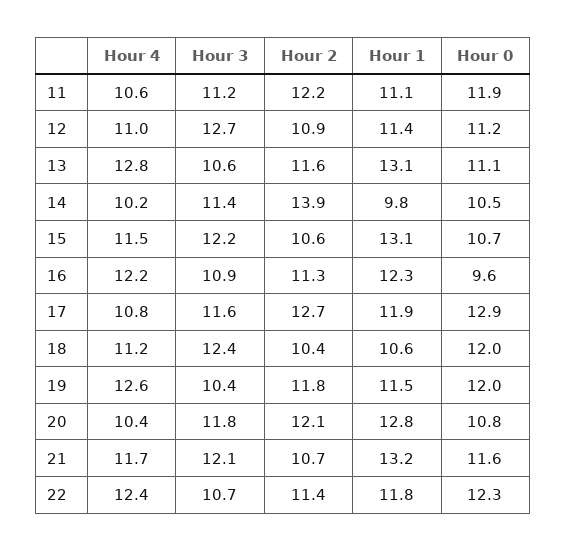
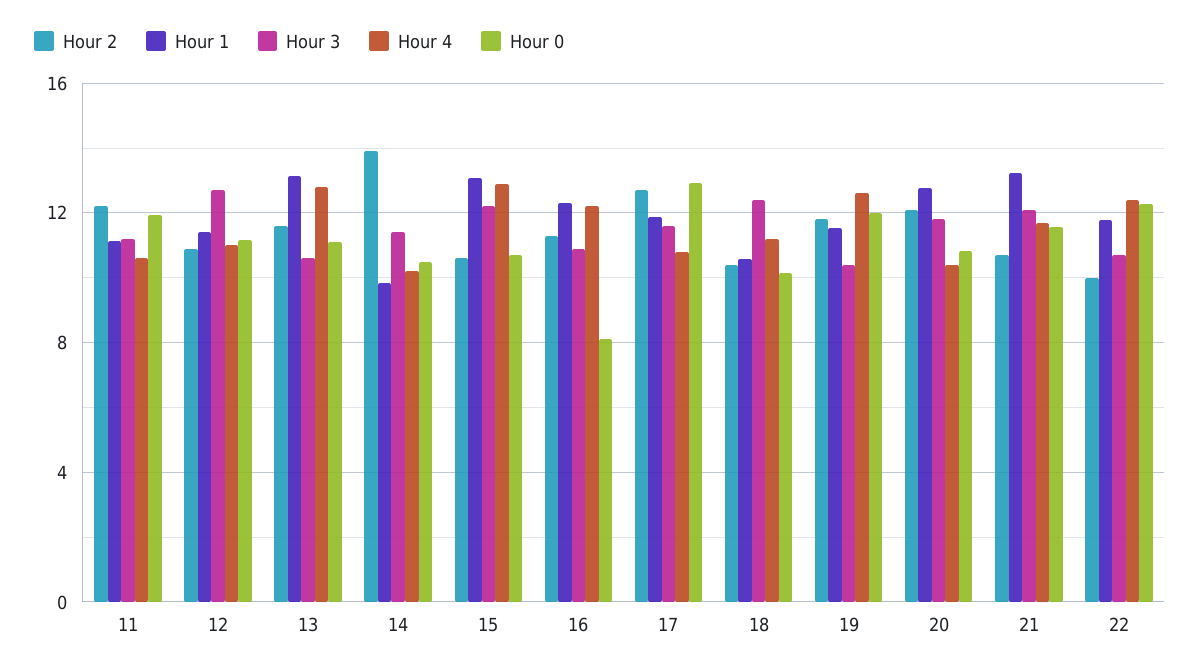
Hour 4, 15: 11.5 -> 13
Hour 0, 16: 9.6 -> 8
Hour 0, 18: 12 -> 10
Hour 2, 22: 11.4 -> 10

